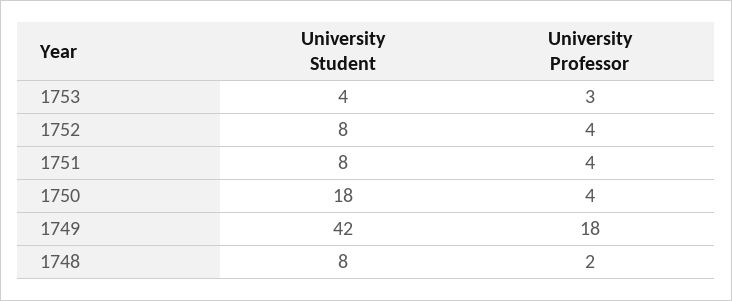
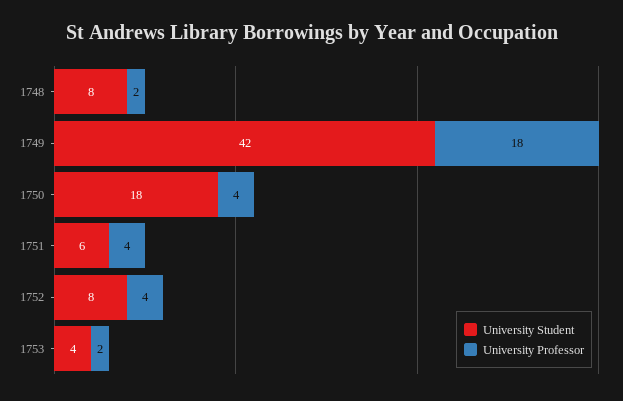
University Professor, 1753: 3 -> 2
University Student, 1751: 8 -> 6

